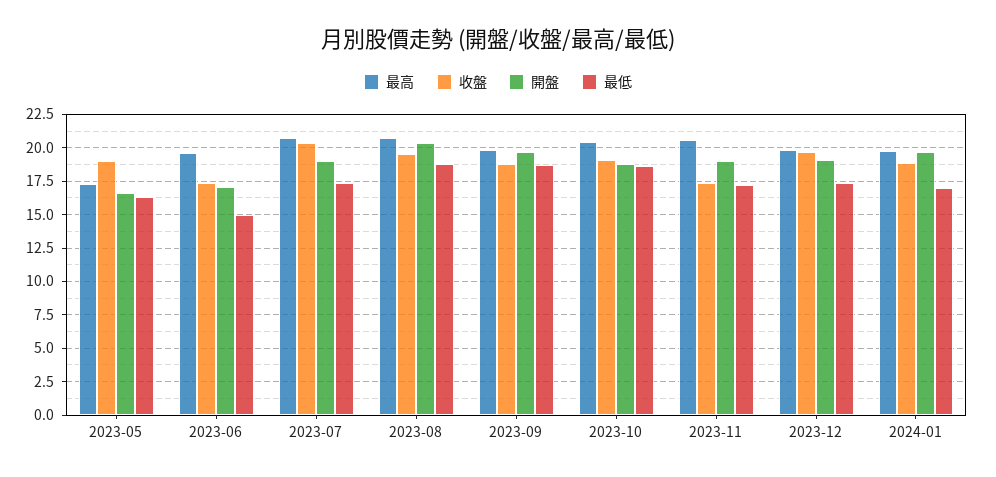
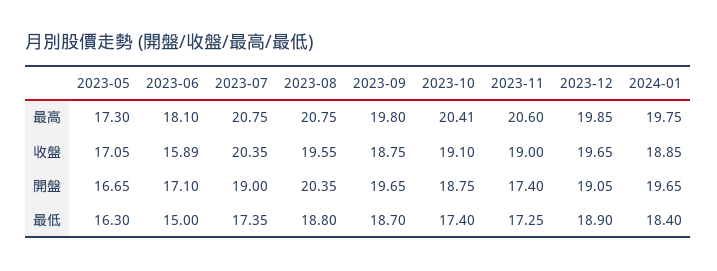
收盤, 2023-05: 19 -> 17.05
最高, 2023-06: 19.5 -> 18.1
收盤, 2023-06: 17.5 -> 15.89
最低, 2023-10: 18.5 -> 17.4
收盤, 2023-11: 17.5 -> 19
開盤, 2023-11: 19 -> 17.4
最低, 2023-12: 17.5 -> 18.9
最低, 2024-01: 17 -> 18.4

